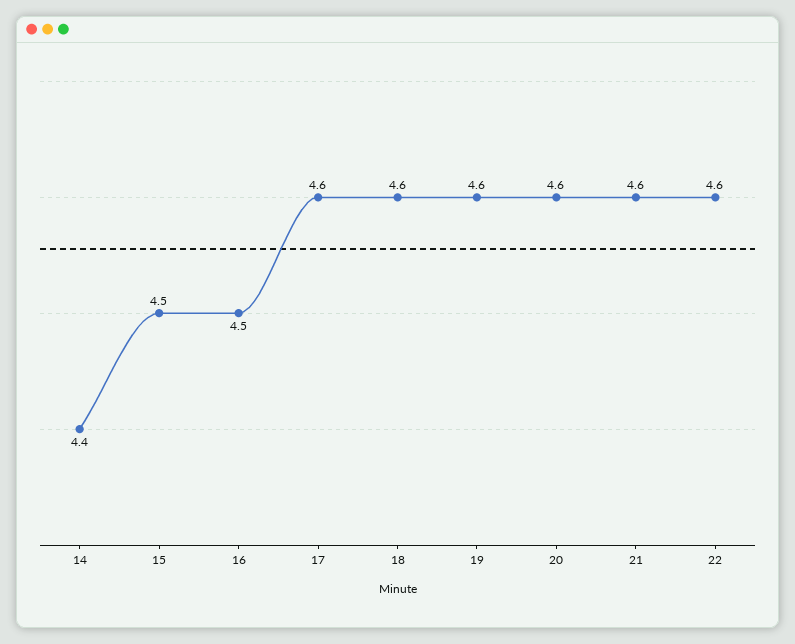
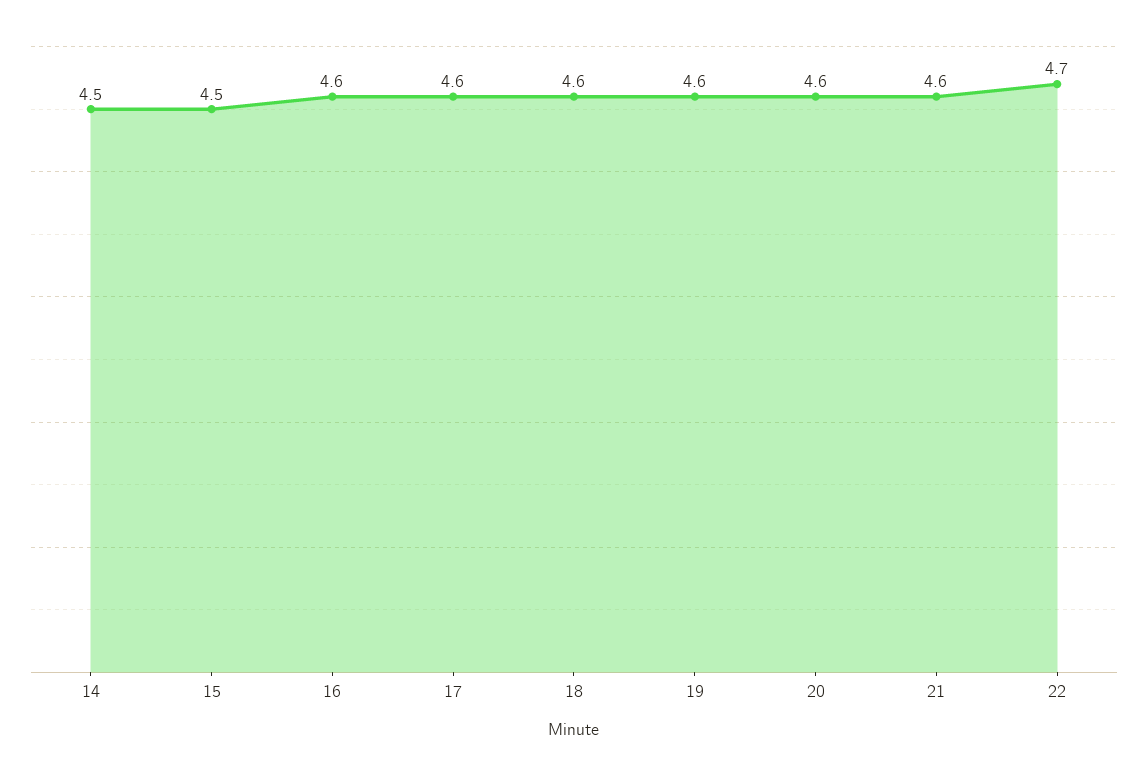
14: 4.4 -> 4.5
16: 4.5 -> 4.6
22: 4.6 -> 4.7

